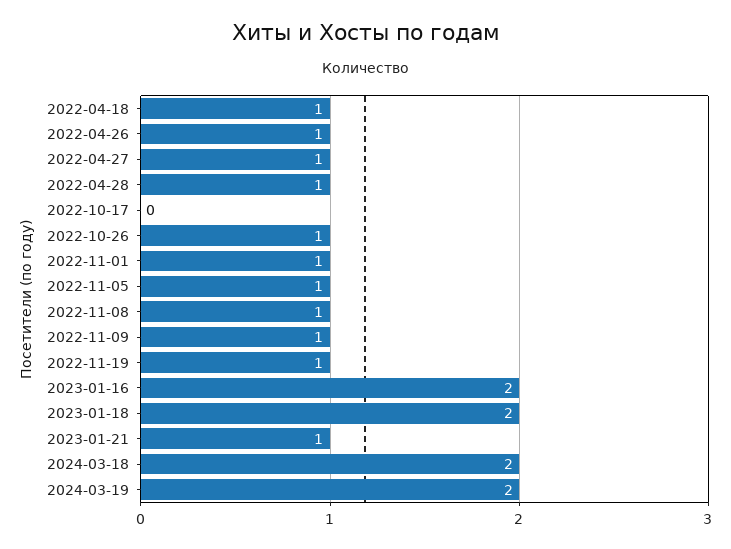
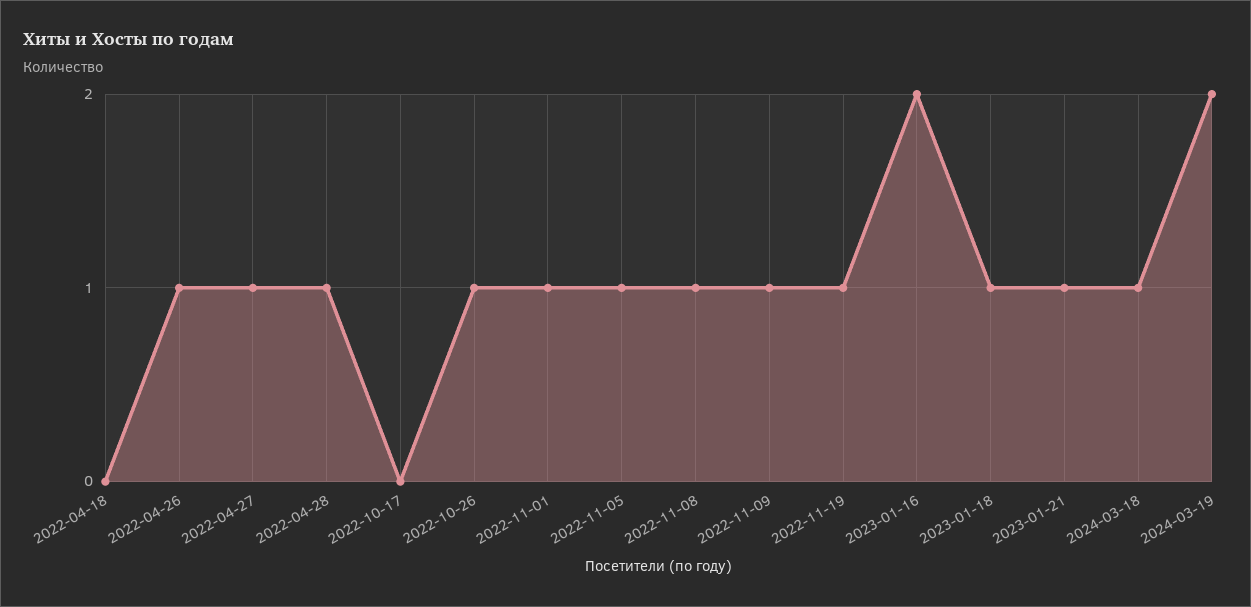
2022-04-18: 1 -> 0
2023-01-18: 2 -> 1
2024-03-18: 2 -> 1

